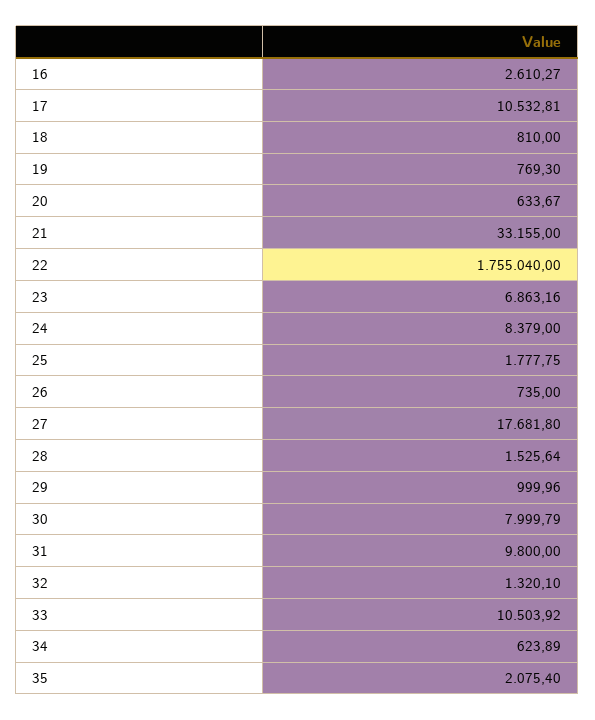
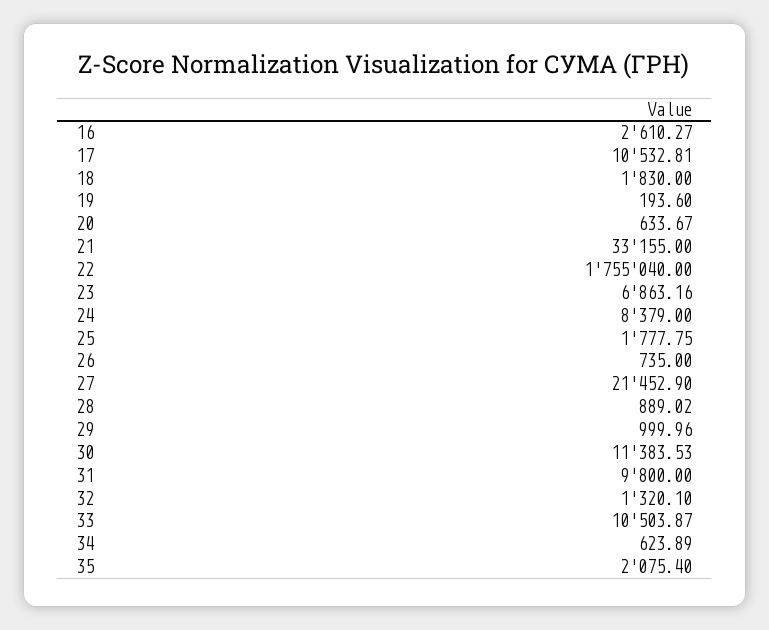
18: 810 -> 1830
19: 769.3 -> 193.6
27: 17681.8 -> 21452.9
28: 1525.64 -> 889.02
30: 7999.79 -> 11383.53
33: 10503.92 -> 10503.87

